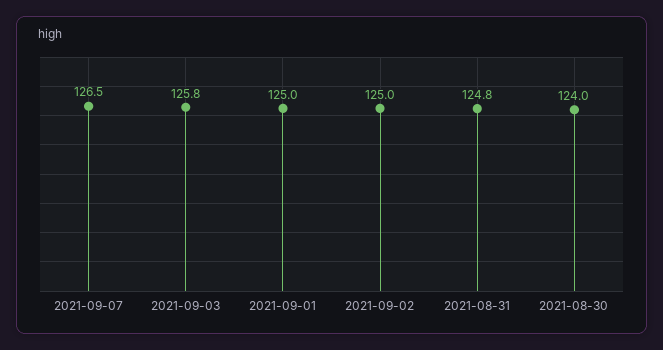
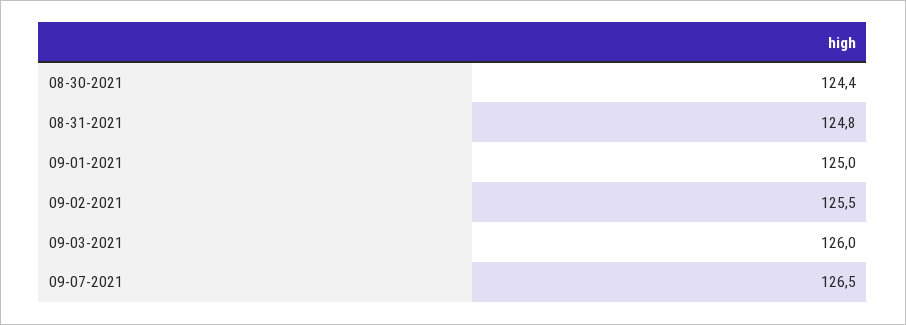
2021-09-03: 125.8 -> 126
2021-09-02: 125 -> 125.5
2021-08-30: 124 -> 124.4

